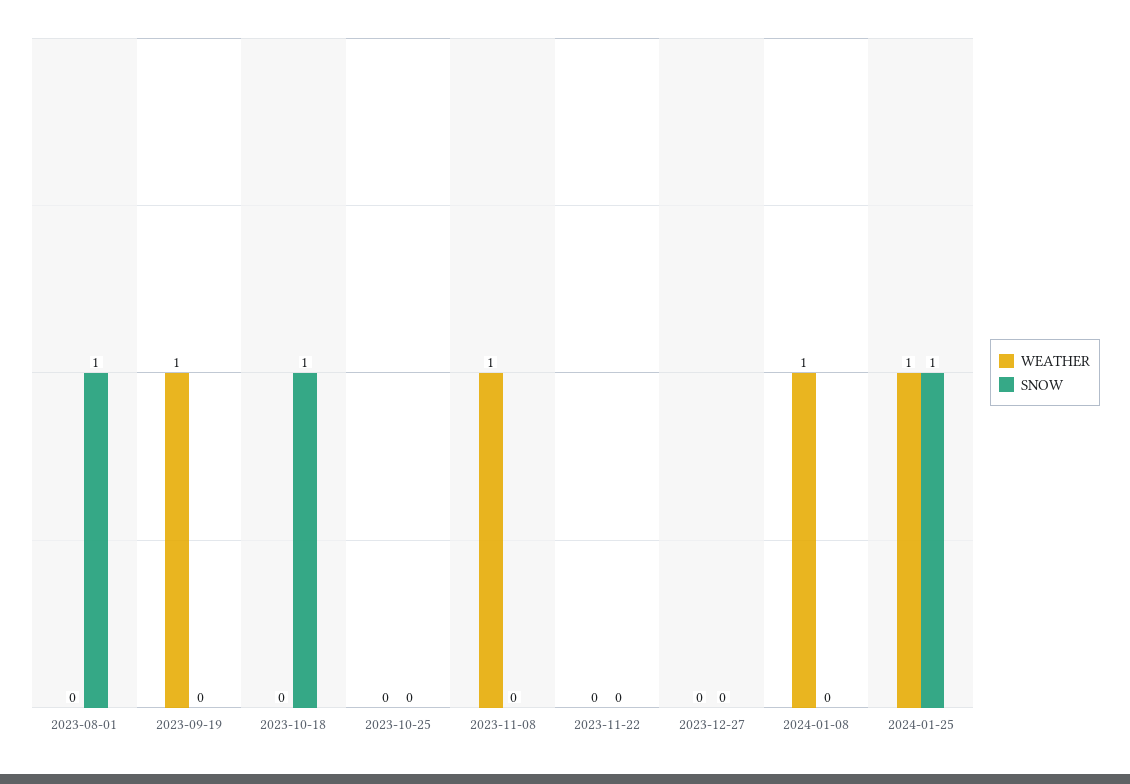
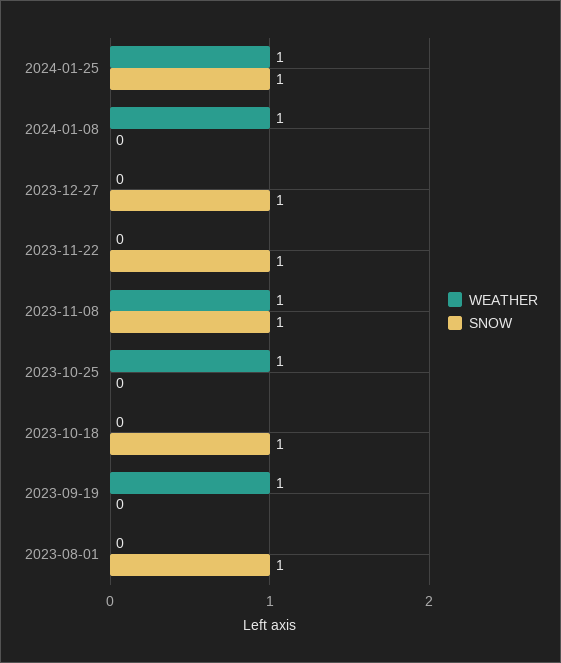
WEATHER, 2023-10-25: 0 -> 1
SNOW, 2023-11-08: 0 -> 1
SNOW, 2023-11-22: 0 -> 1
SNOW, 2023-12-27: 0 -> 1

